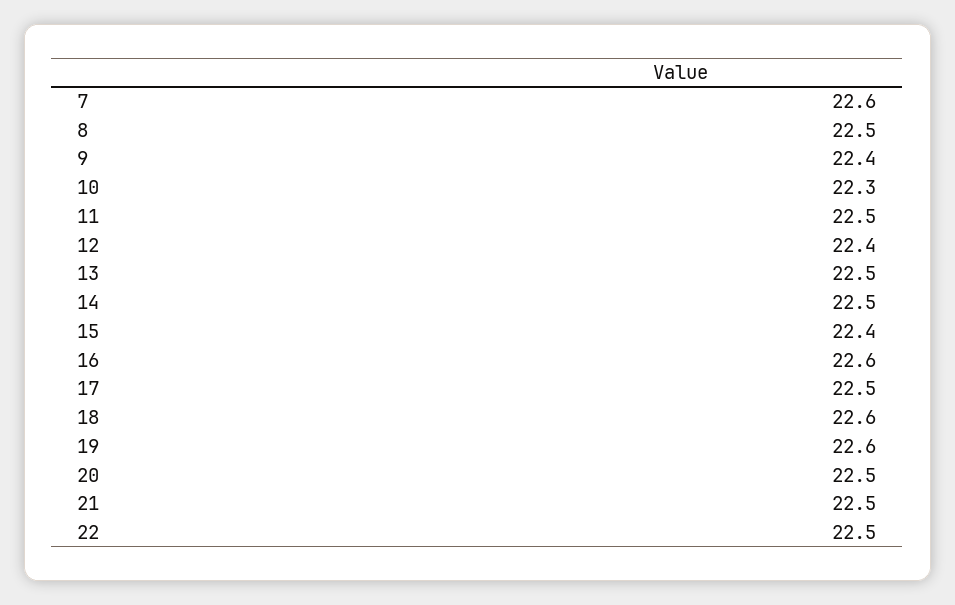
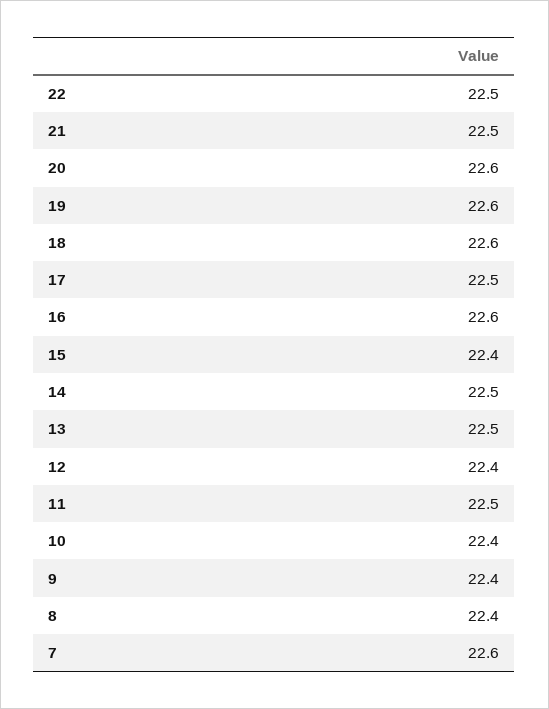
8: 22.5 -> 22.4
10: 22.3 -> 22.4
20: 22.5 -> 22.6

